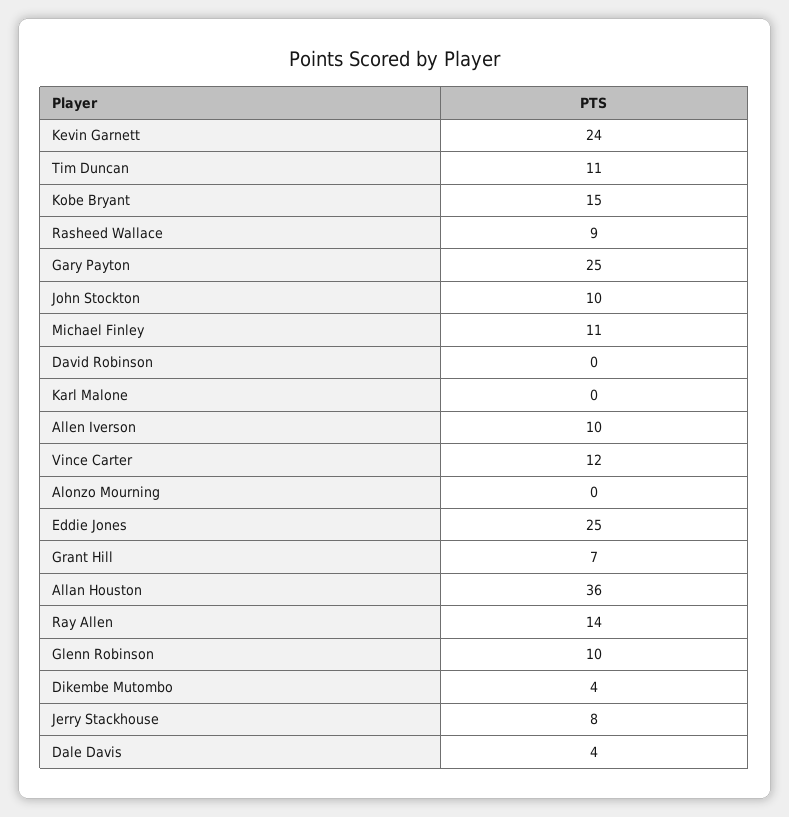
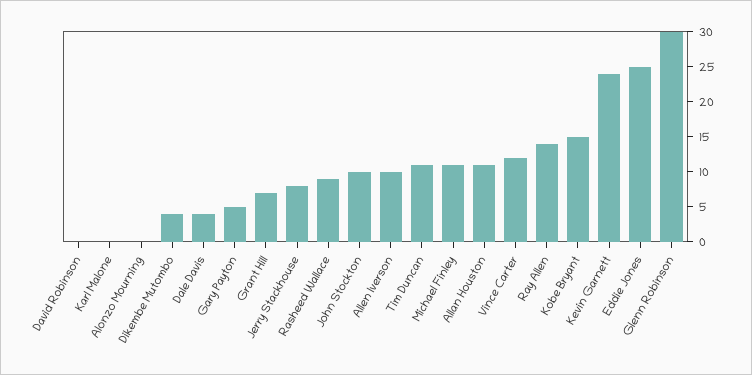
Gary Payton: 25 -> 5
Allan Houston: 36 -> 10
Glenn Robinson: 10 -> 30

